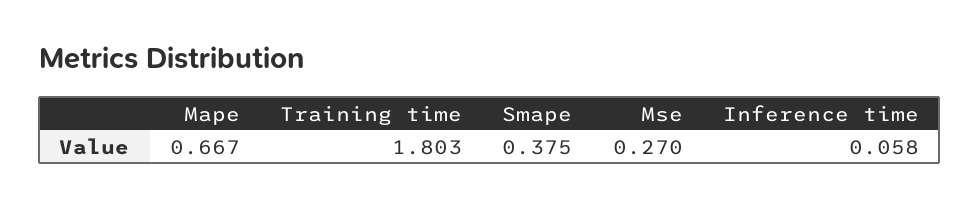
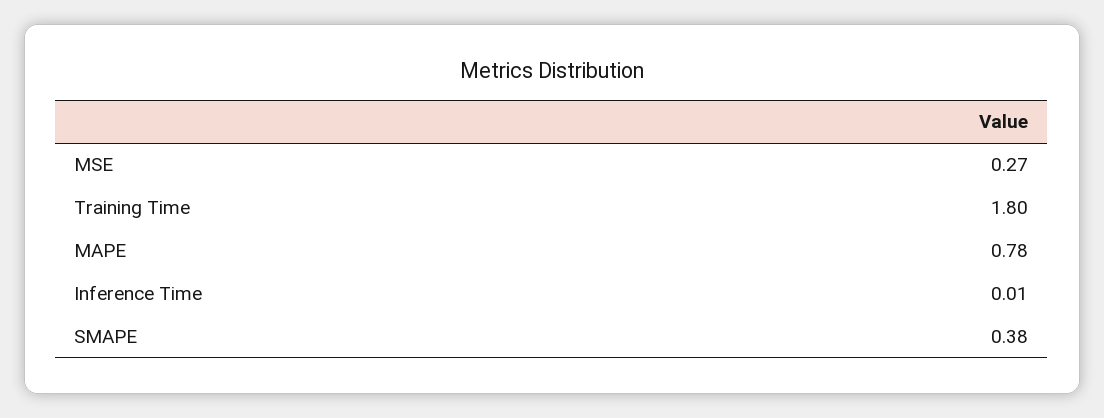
Mape: 0.667 -> 0.78
Inference time: 0.058 -> 0.01

